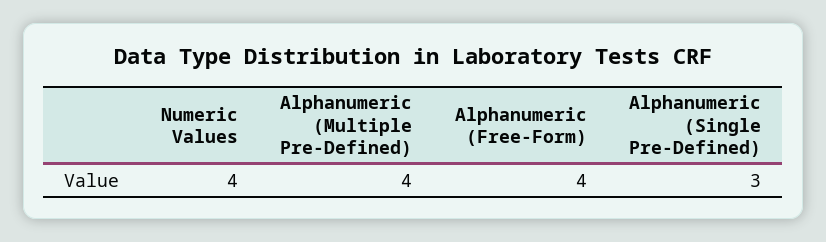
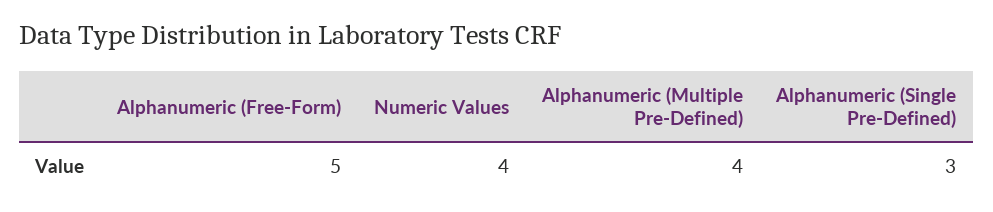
Alphanumeric (Free-Form): 4 -> 5

